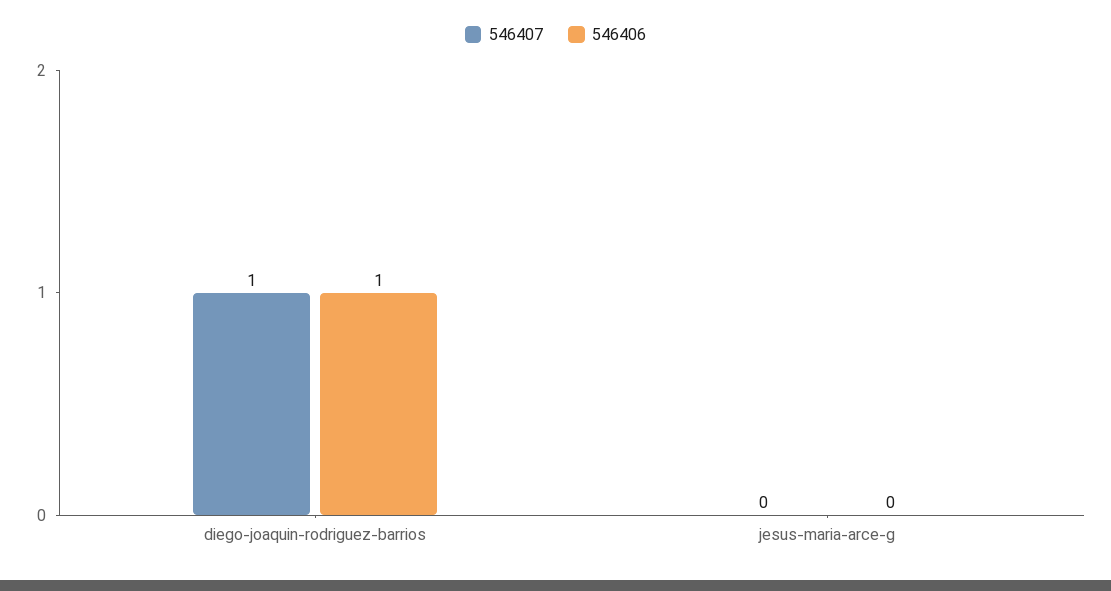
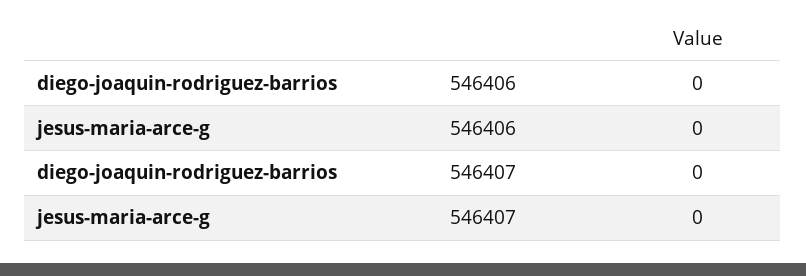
546407, diego-joaquin-rodriguez-barrios: 1 -> 0
546406, diego-joaquin-rodriguez-barrios: 1 -> 0

